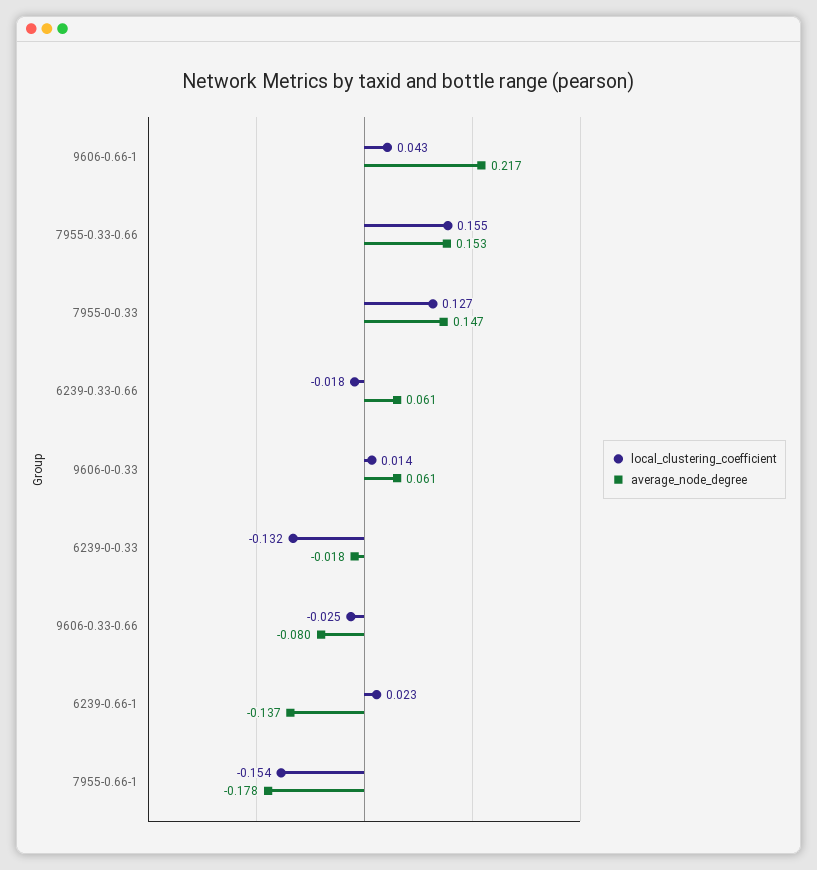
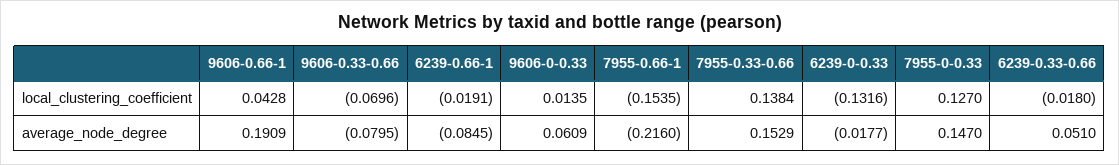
average_node_degree, 9606-0.66-1: 0.217 -> 0.1909
local_clustering_coefficient, 7955-0.33-0.66: 0.155 -> 0.1384
average_node_degree, 6239-0.33-0.66: 0.061 -> 0.051
local_clustering_coefficient, 9606-0.33-0.66: -0.025 -> -0.0696
local_clustering_coefficient, 6239-0.66-1: 0.023 -> -0.0191
average_node_degree, 6239-0.66-1: -0.137 -> -0.0845
average_node_degree, 7955-0.66-1: -0.178 -> -0.216

